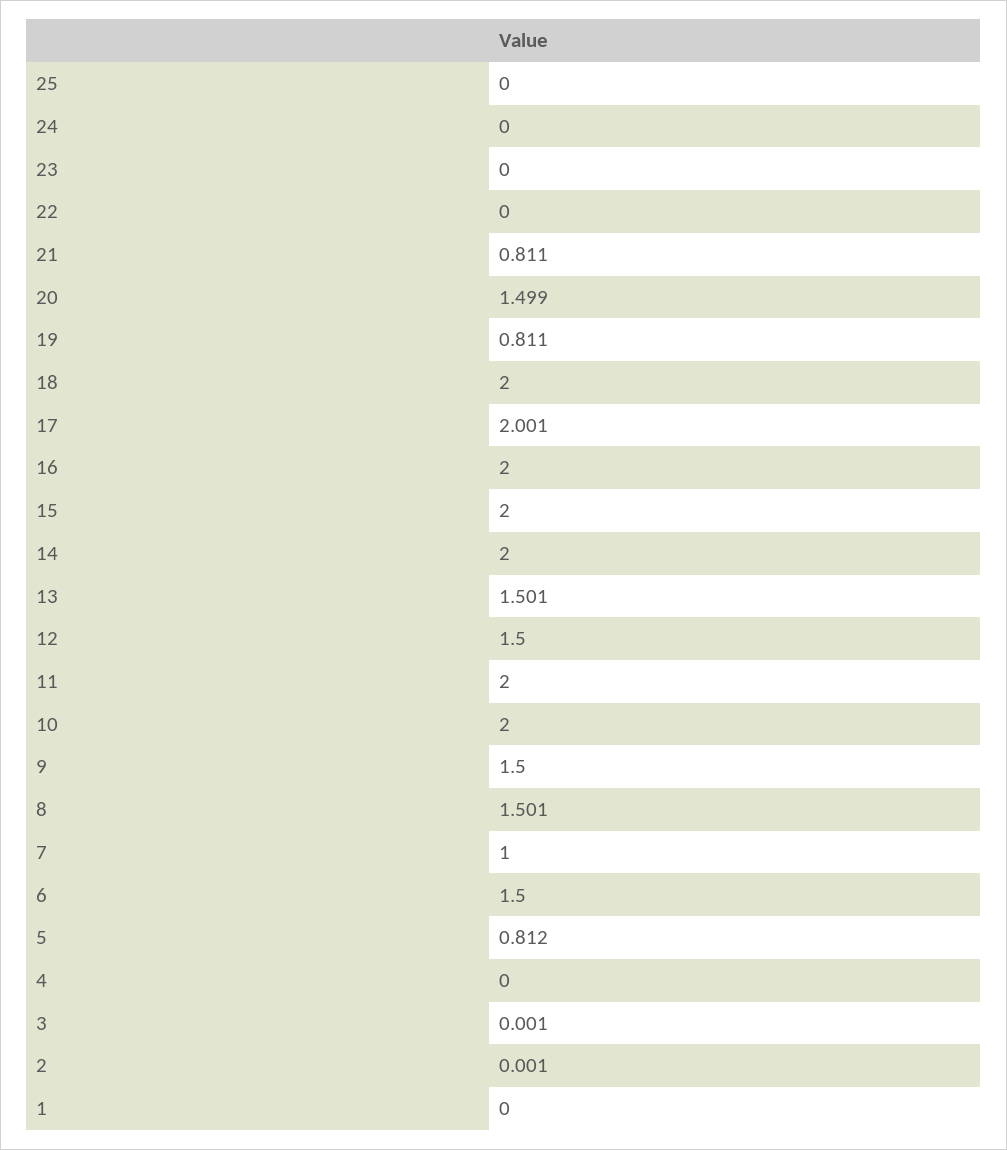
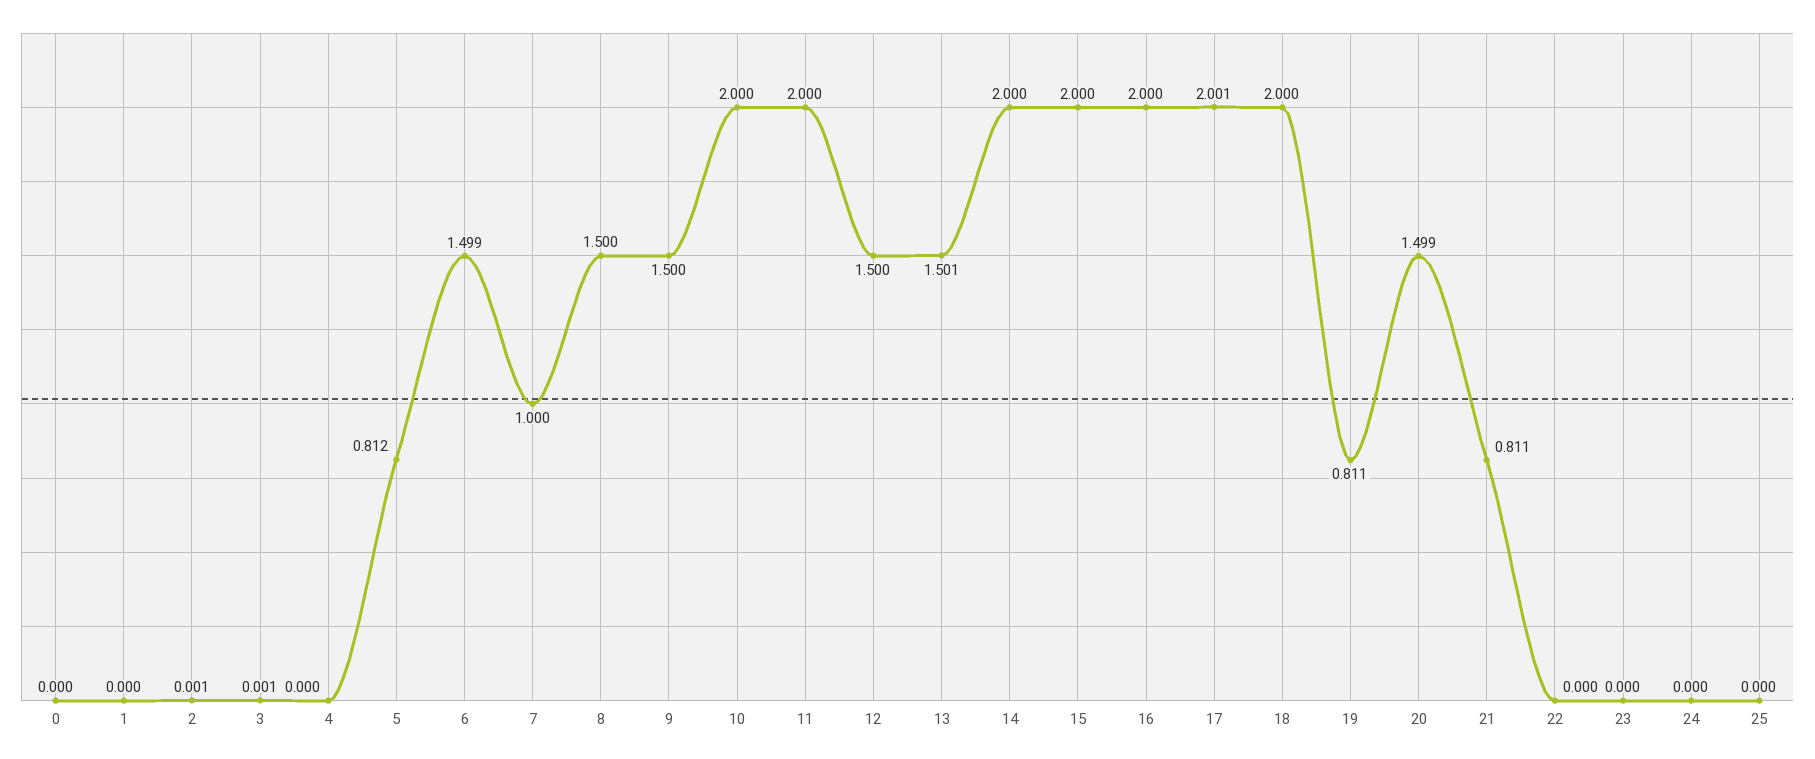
8: 1.501 -> 1.5
6: 1.5 -> 1.499
0: none -> 0

